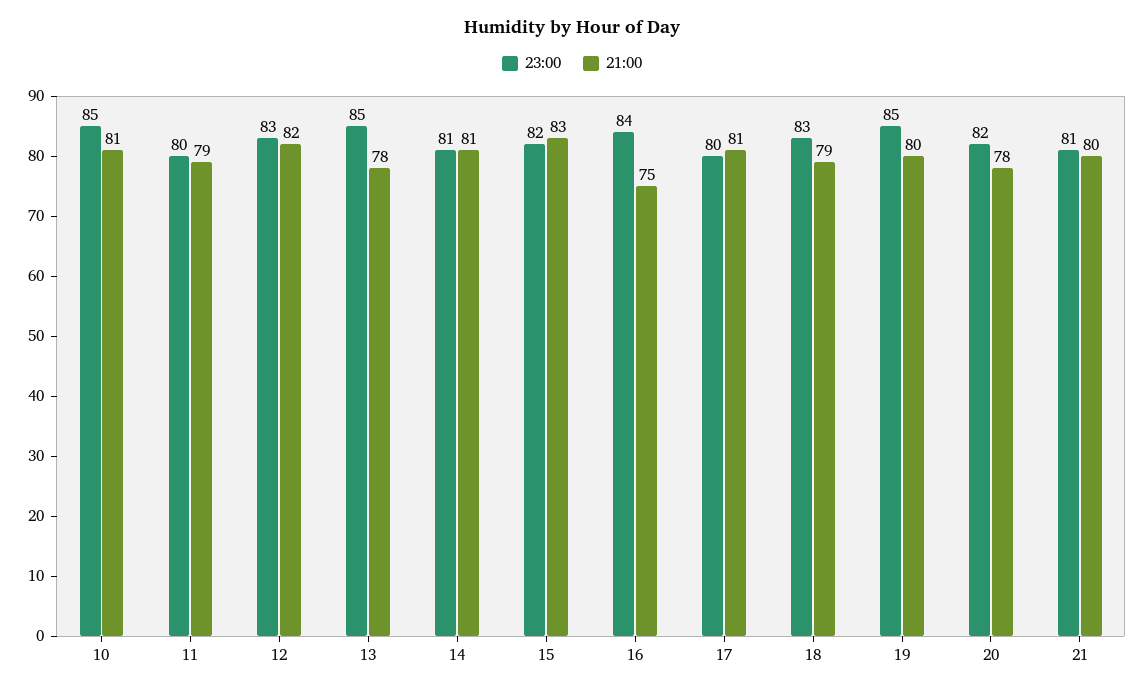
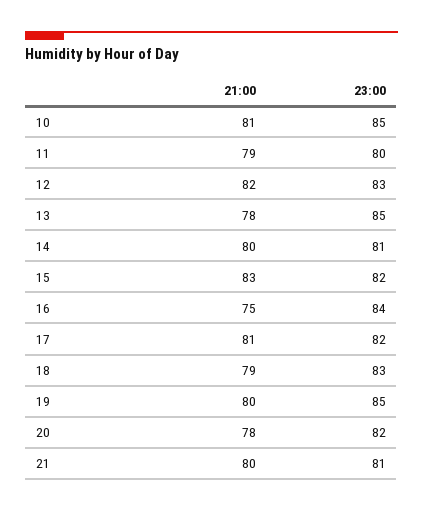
21:00, 14: 81 -> 80
23:00, 17: 80 -> 82

